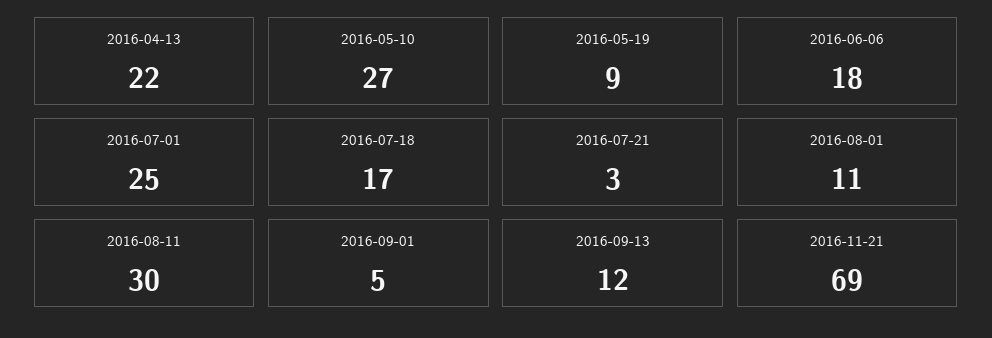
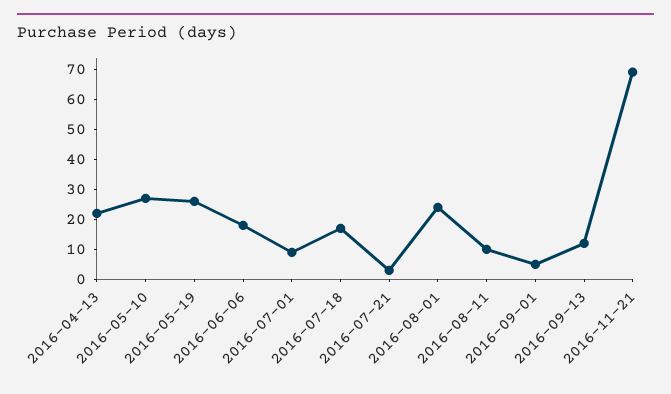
2016-05-19: 9 -> 25
2016-07-01: 25 -> 10
2016-08-01: 11 -> 25
2016-08-11: 30 -> 10

